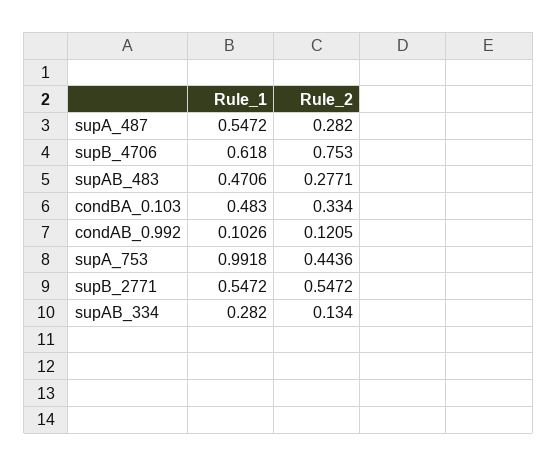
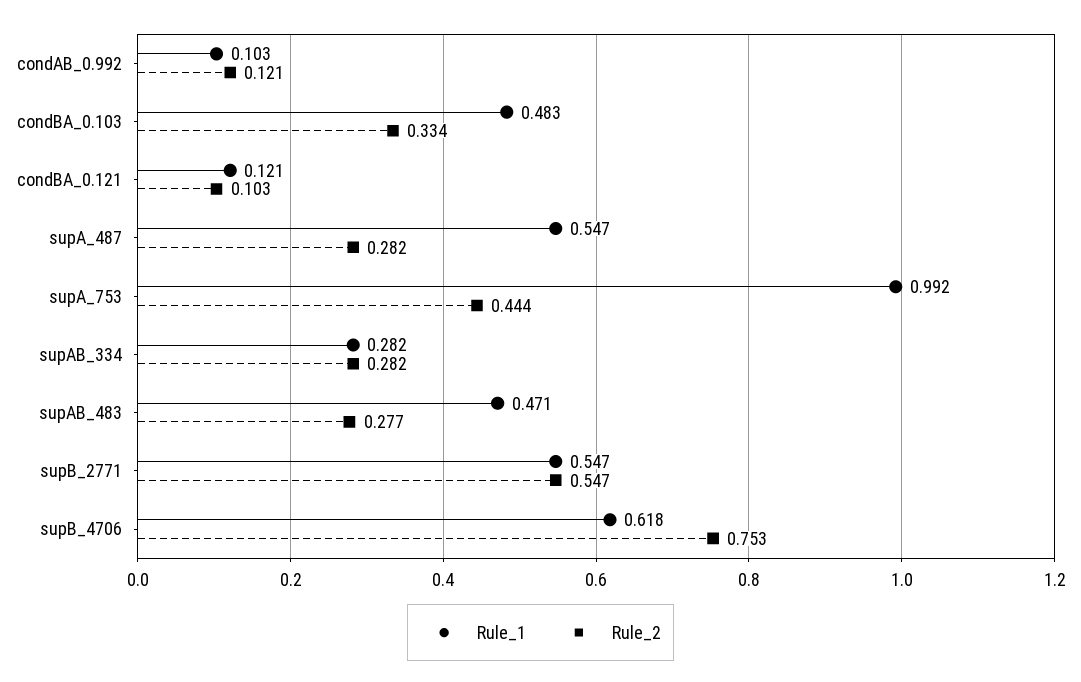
Rule_2, supAB_334: 0.134 -> 0.282
Rule_1, condBA_0.121: none -> 0.121
Rule_2, condBA_0.121: none -> 0.103

